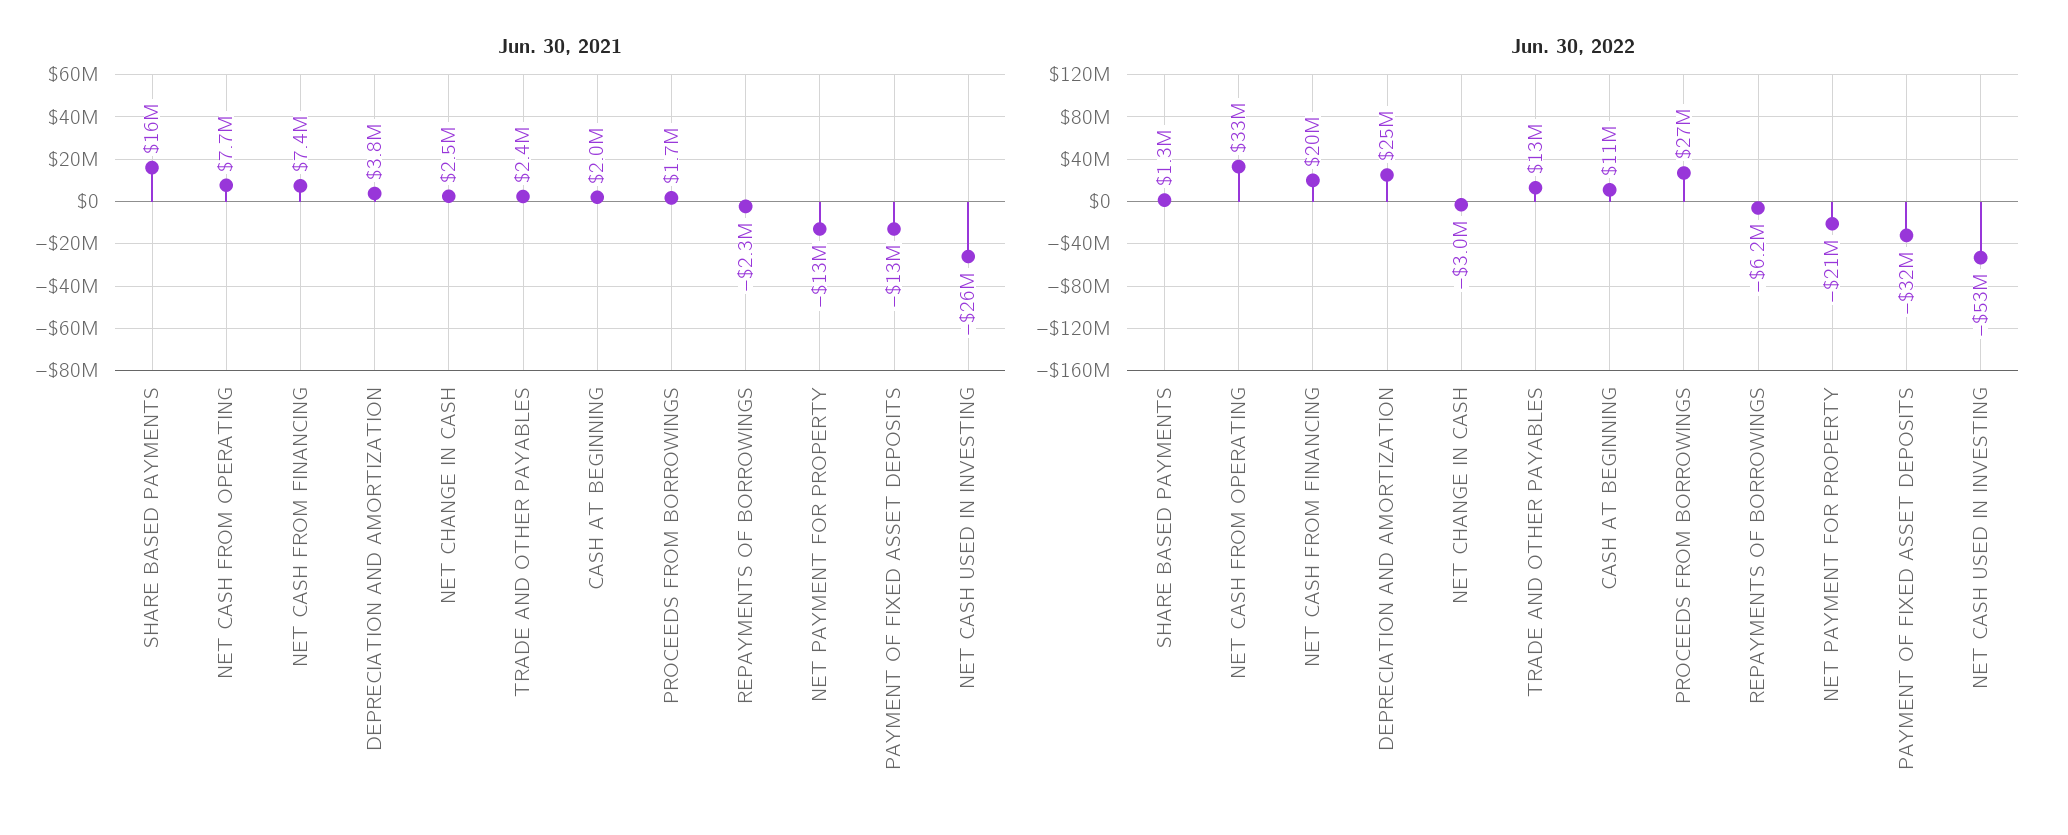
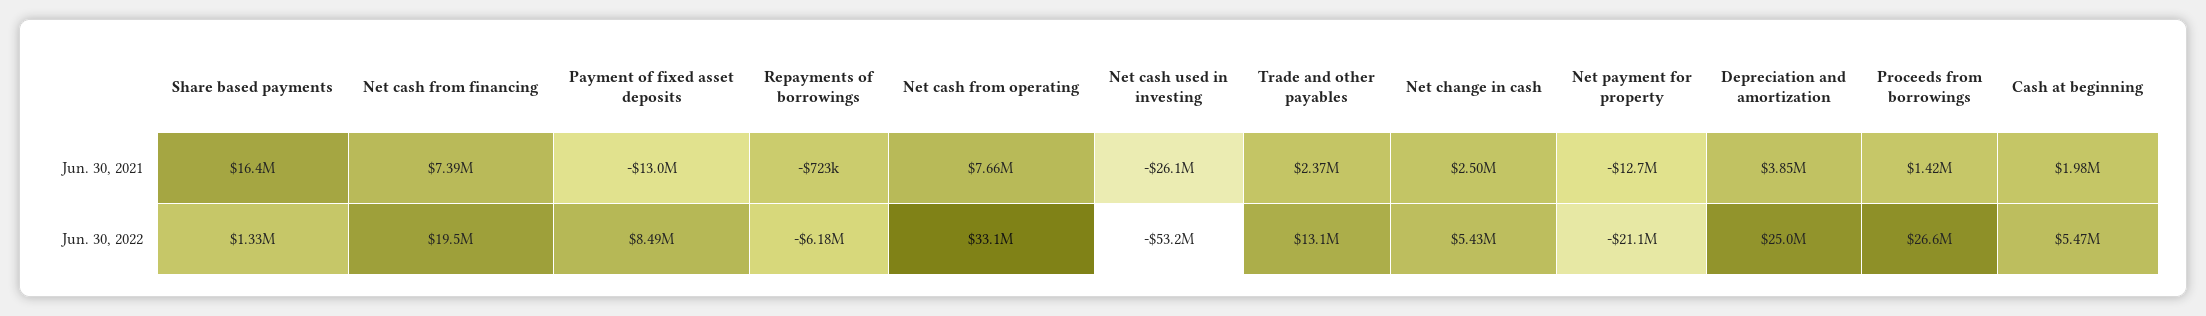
Jun. 30, 2021, PROCEEDS FROM BORROWINGS: 1700000 -> 1420000
Jun. 30, 2021, REPAYMENTS OF BORROWINGS: -2300000 -> -723000
Jun. 30, 2022, NET CHANGE IN CASH: -3000000 -> 5430000
Jun. 30, 2022, CASH AT BEGINNING: 11000000 -> 5470000
Jun. 30, 2022, PAYMENT OF FIXED ASSET DEPOSITS: -32000000 -> 8490000

